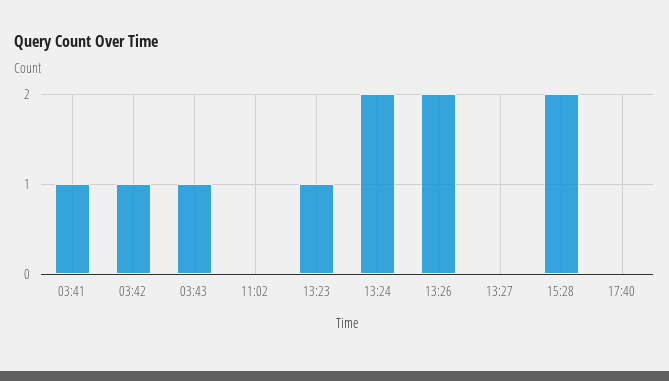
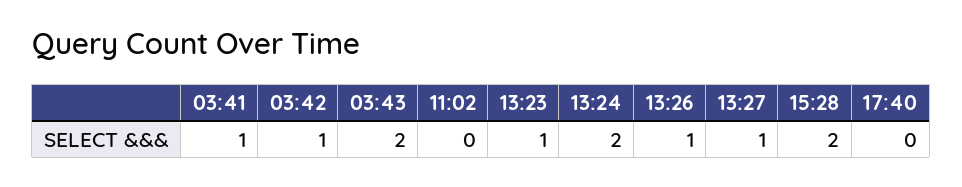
03:43: 1 -> 2
13:26: 2 -> 1
13:27: 0 -> 1

